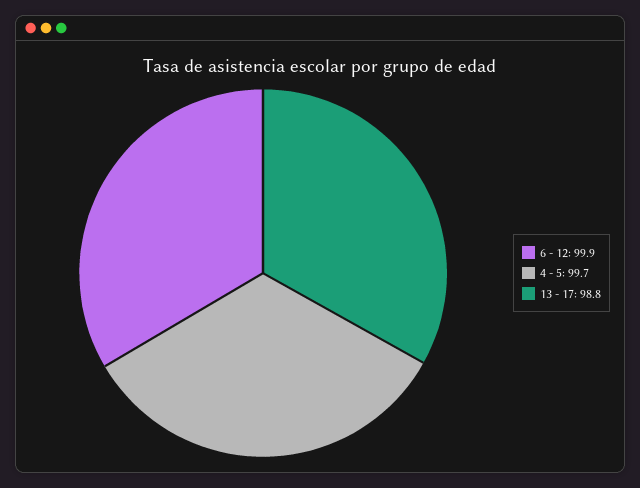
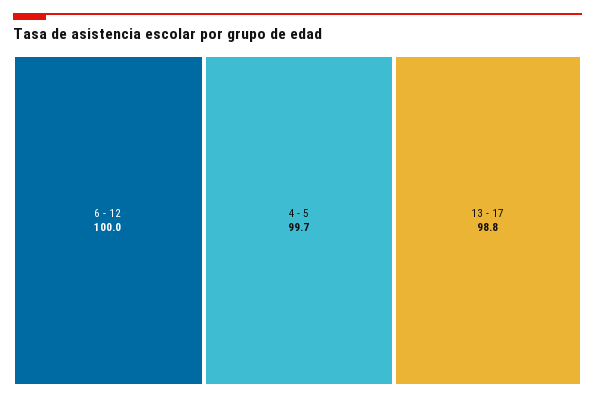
6 - 12: 99.9 -> 100

